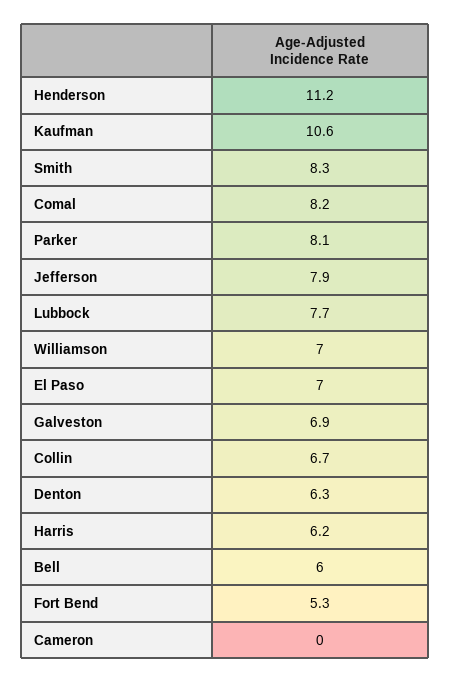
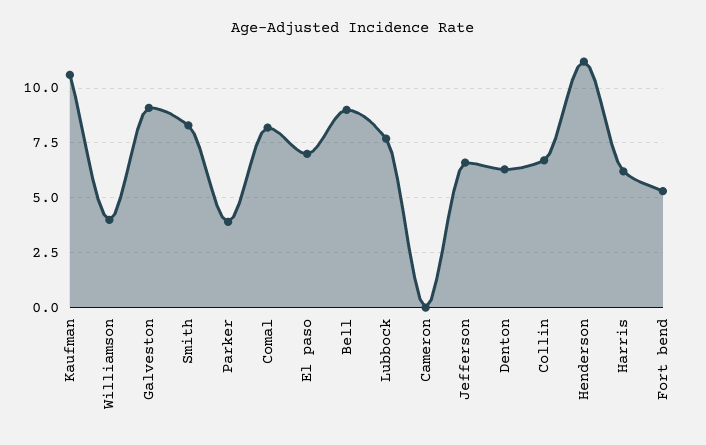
Parker: 8.1 -> 4
Jefferson: 7.9 -> 6.5
Williamson: 7 -> 4
Galveston: 6.9 -> 9
Bell: 6 -> 9

